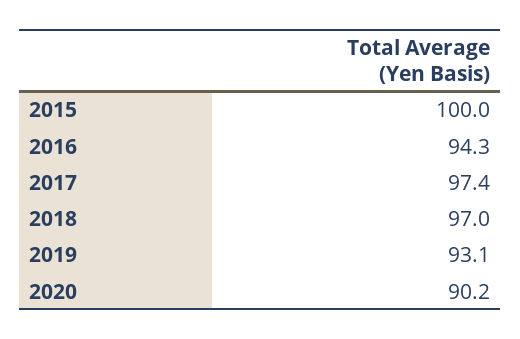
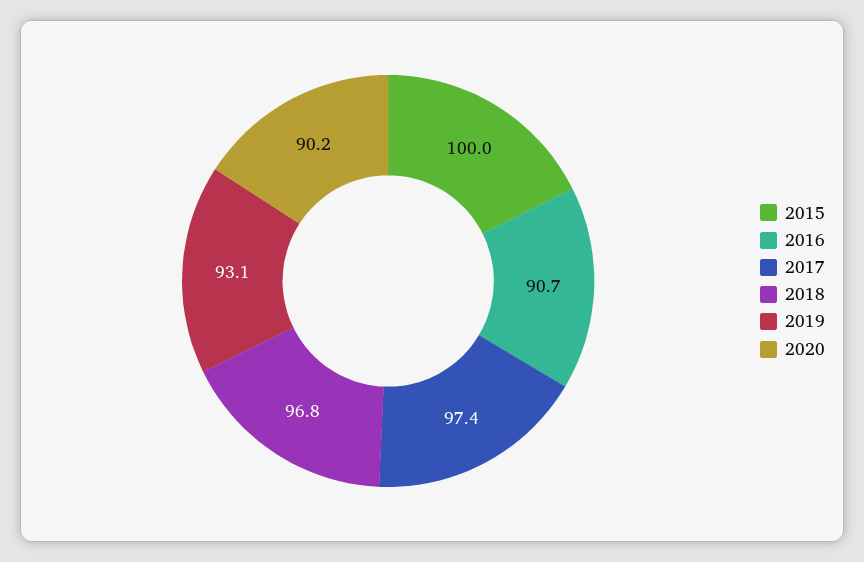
2016: 94.3 -> 90.7
2018: 97 -> 96.8

